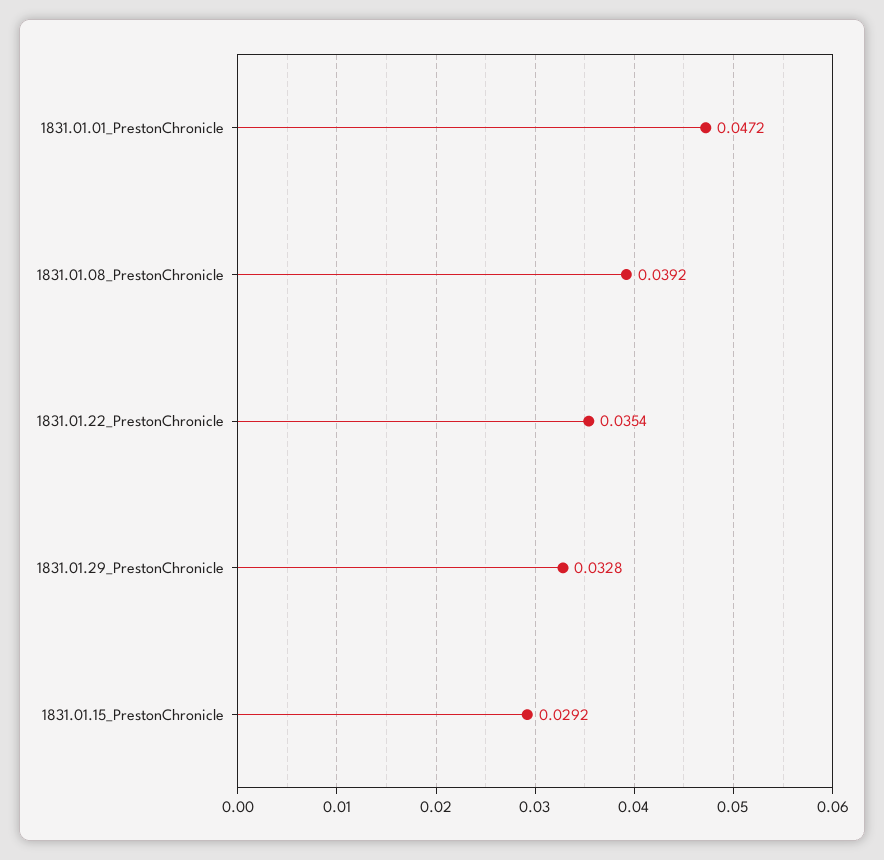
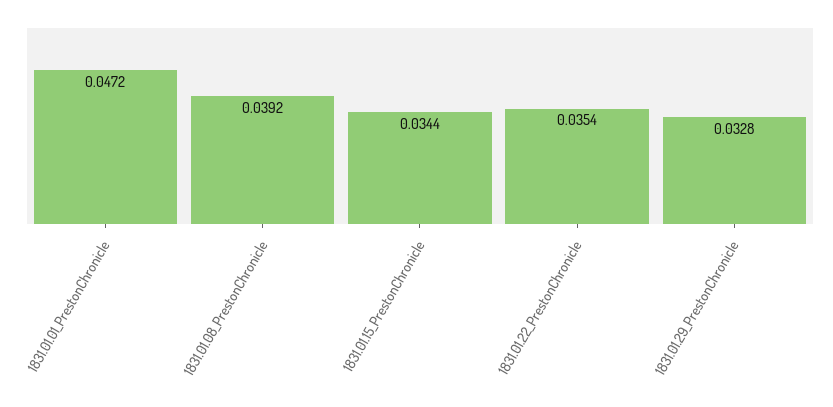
1831.01.15_PrestonChronicle: 0.0292 -> 0.0344

